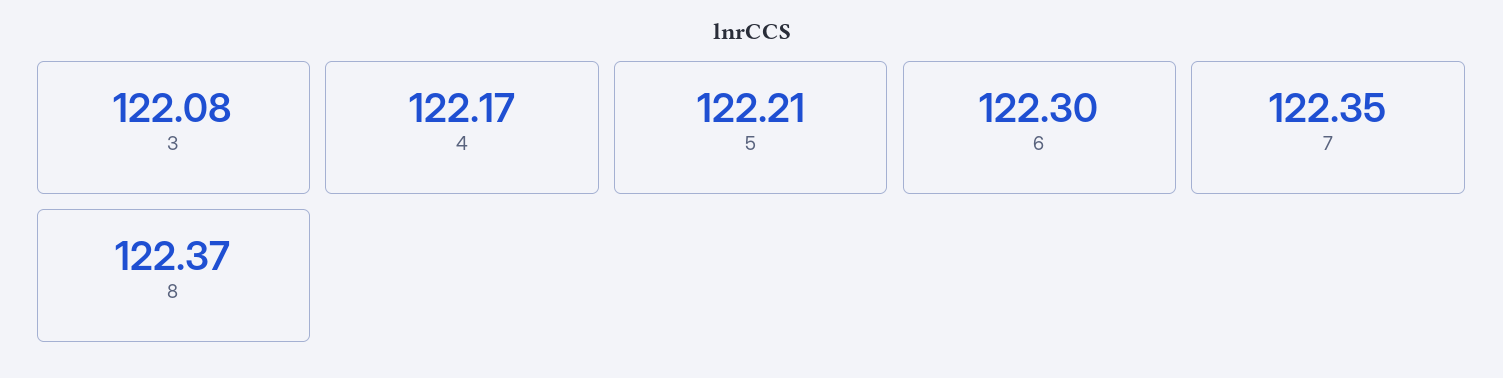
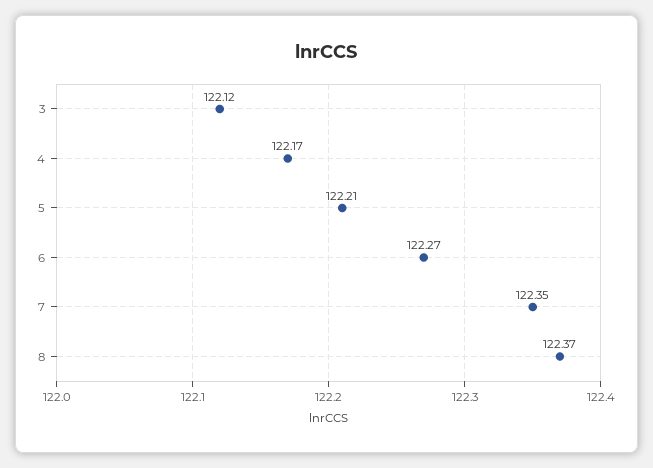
3: 122.08 -> 122.12
6: 122.3 -> 122.27

